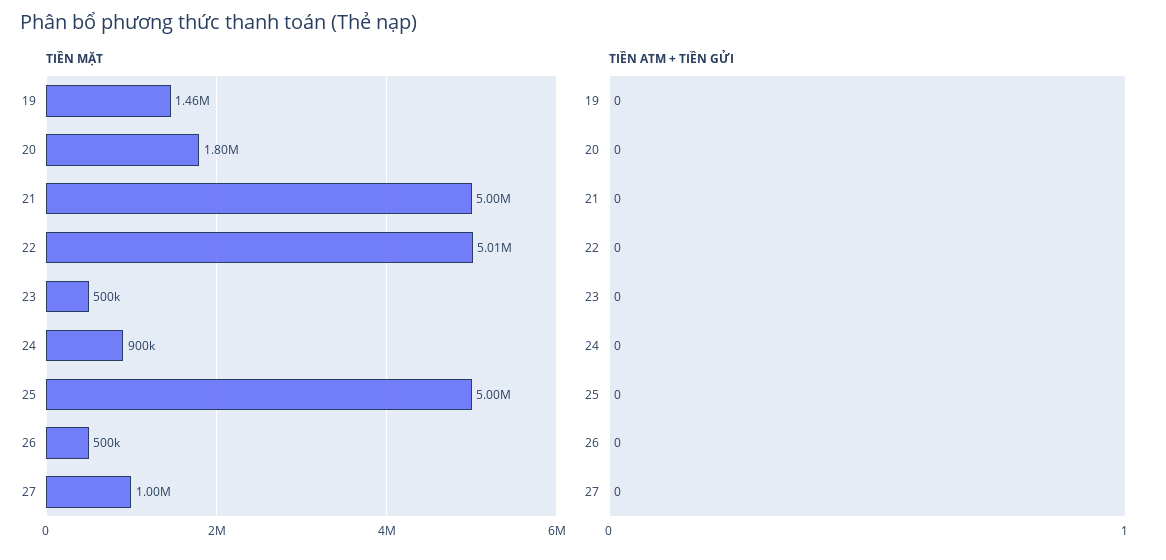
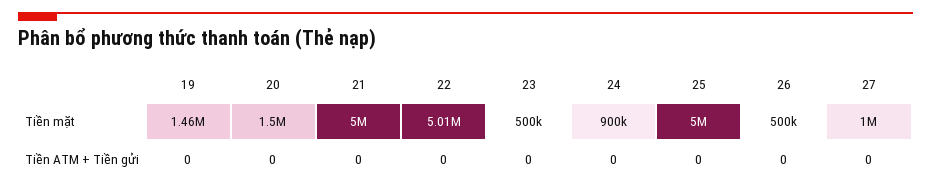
TIỀN MẶT, 20: 1800000 -> 1500000

